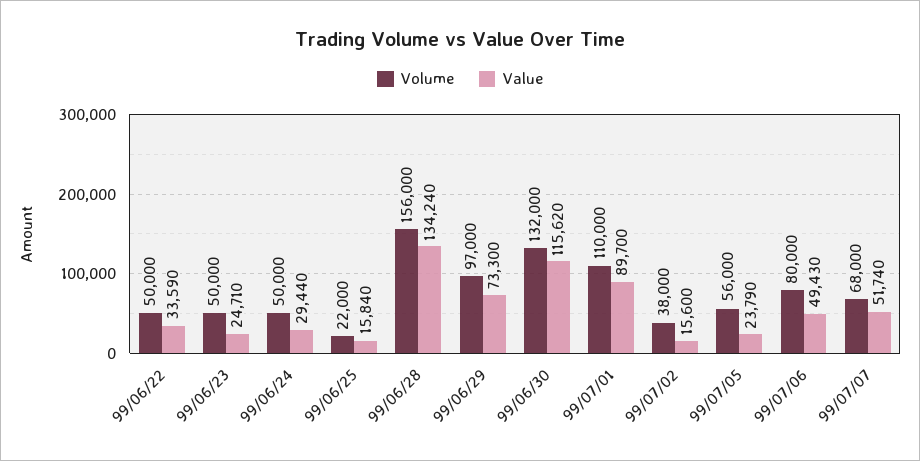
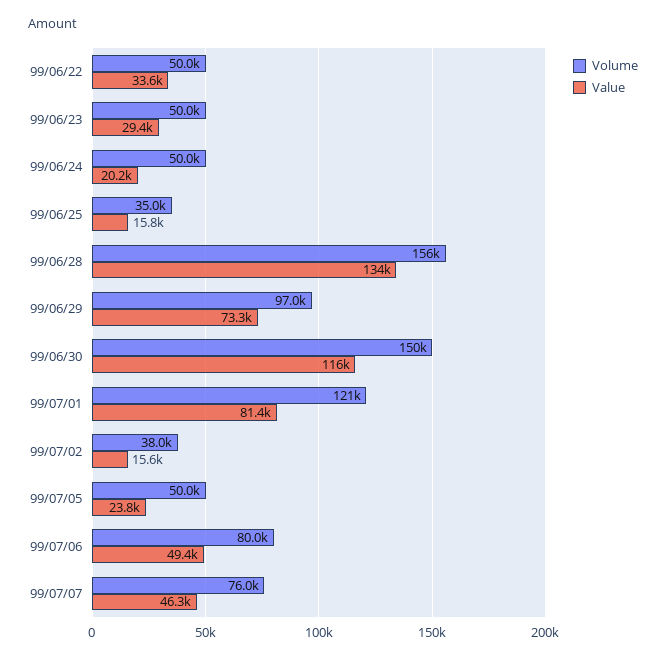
Value, 99/06/23: 24710 -> 29400
Value, 99/06/24: 29440 -> 20200
Volume, 99/06/25: 22000 -> 35000
Volume, 99/06/30: 132000 -> 150000
Volume, 99/07/01: 110000 -> 121000
Value, 99/07/01: 89700 -> 81400
Volume, 99/07/05: 56000 -> 50000
Volume, 99/07/07: 68000 -> 76000
Value, 99/07/07: 51740 -> 46300

